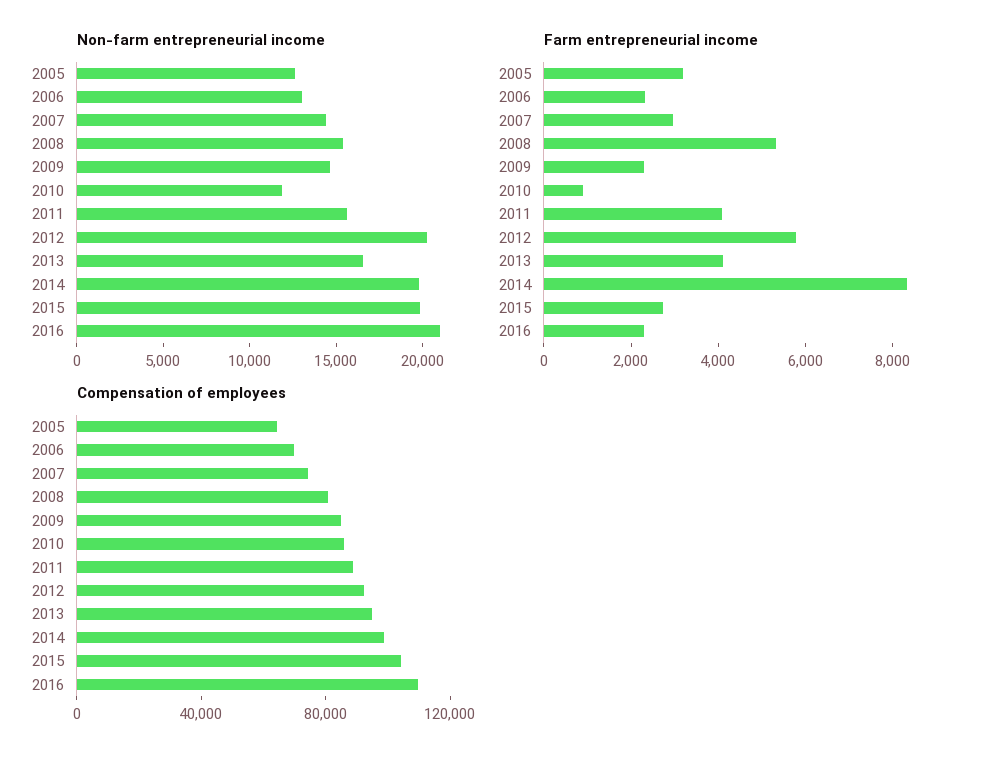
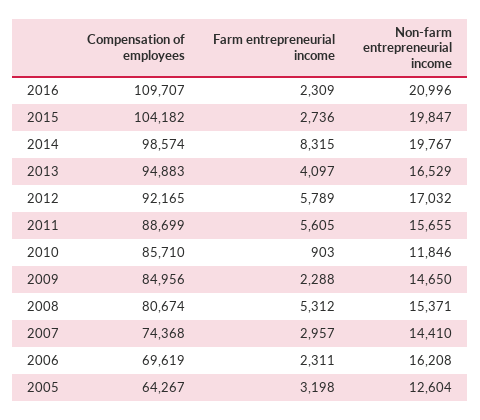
Non-farm entrepreneurial income, 2006: 13000 -> 16208
Non-farm entrepreneurial income, 2012: 20000 -> 17032
Farm entrepreneurial income, 2011: 4000 -> 5605

